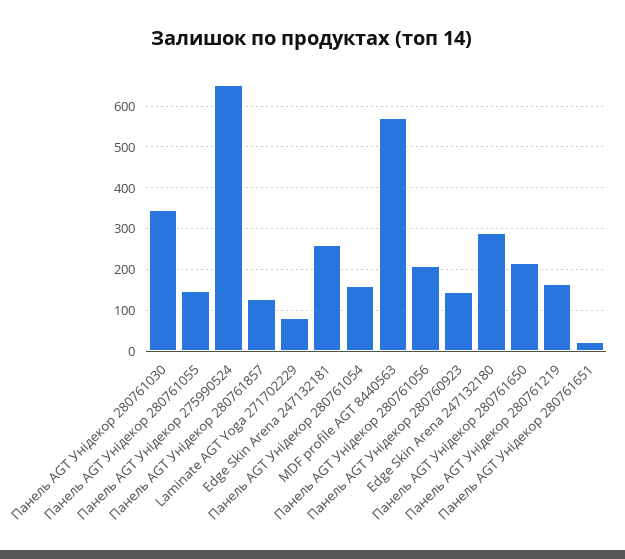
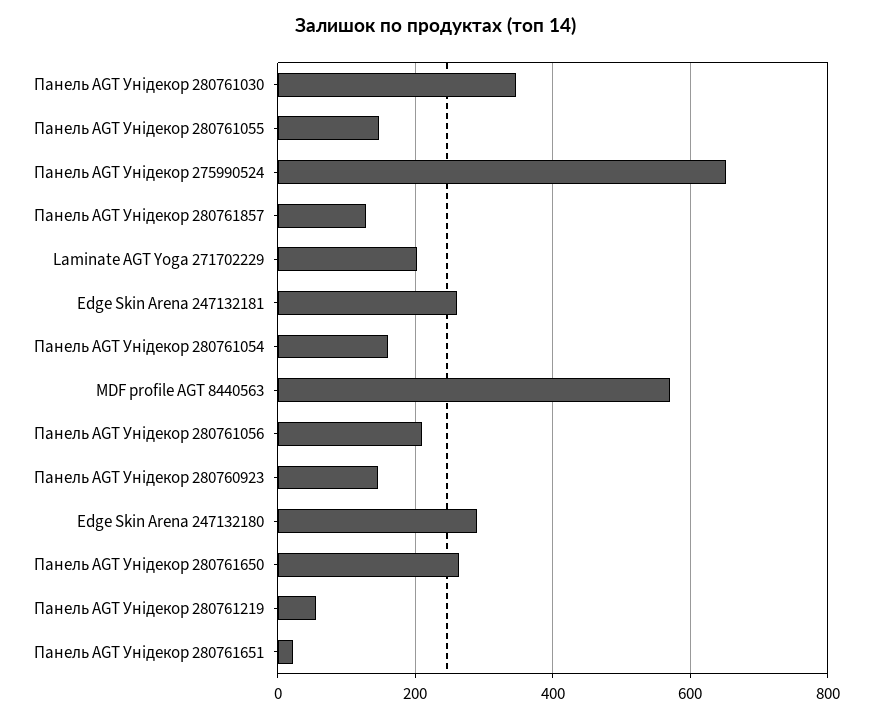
Laminate AGT Yoga 271702229: 80 -> 200
Панель AGT Унідекор 280761650: 220 -> 260
Панель AGT Унідекор 280761219: 160 -> 60

